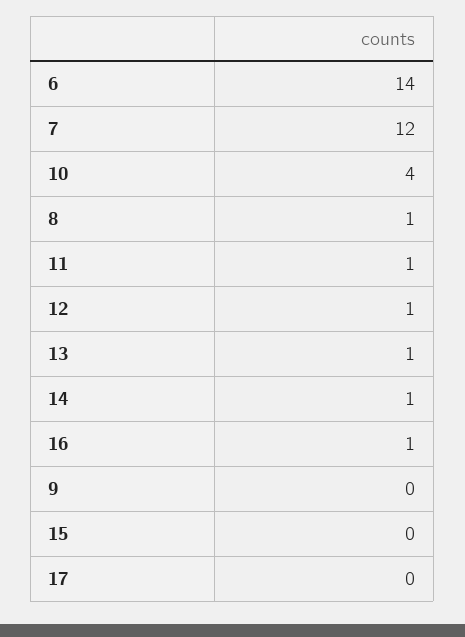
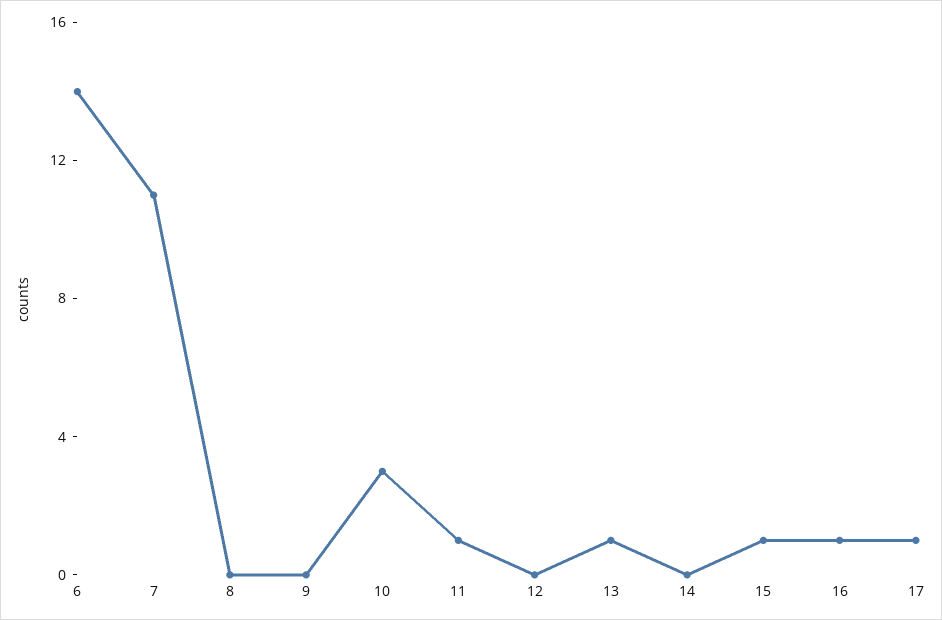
7: 12 -> 11
10: 4 -> 3
8: 1 -> 0
12: 1 -> 0
14: 1 -> 0
15: 0 -> 1
17: 0 -> 1

